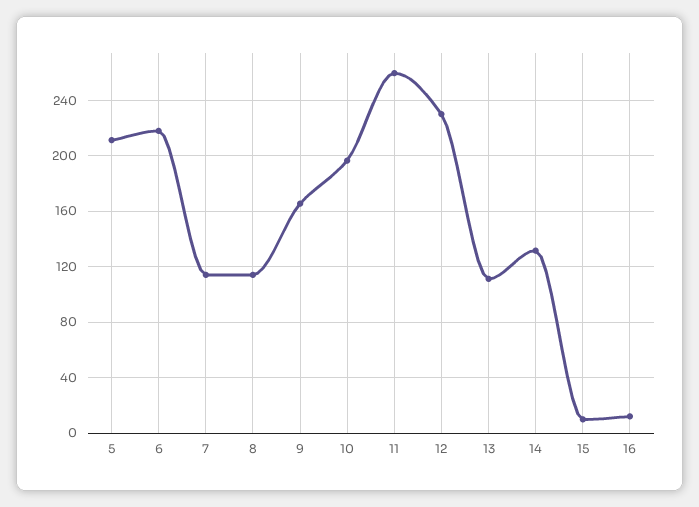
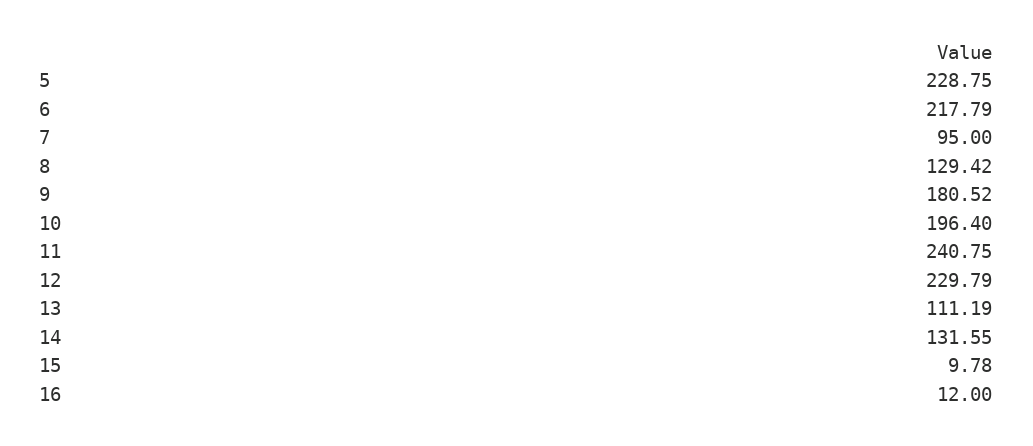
5: 210 -> 228.75
7: 115 -> 95
8: 115 -> 129.42
9: 165 -> 180.52
11: 260 -> 240.75

